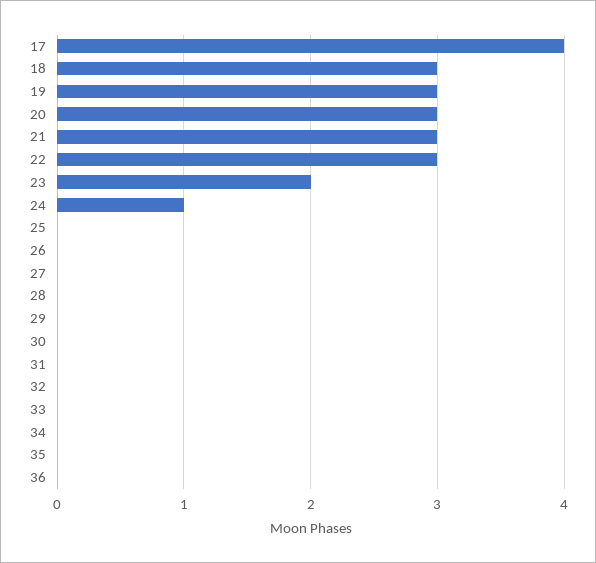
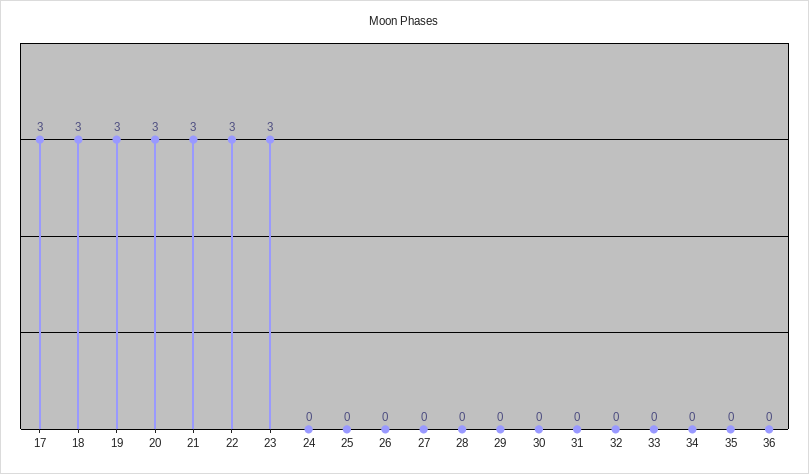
17: 4 -> 3
23: 2 -> 3
24: 1 -> 0

